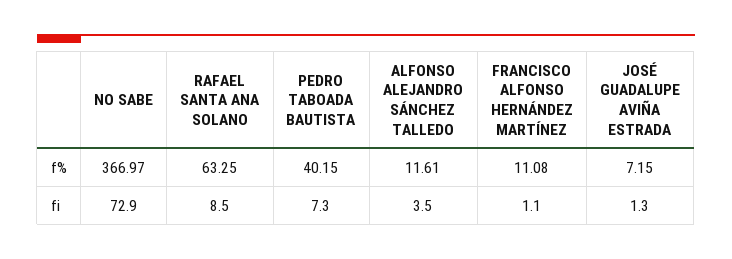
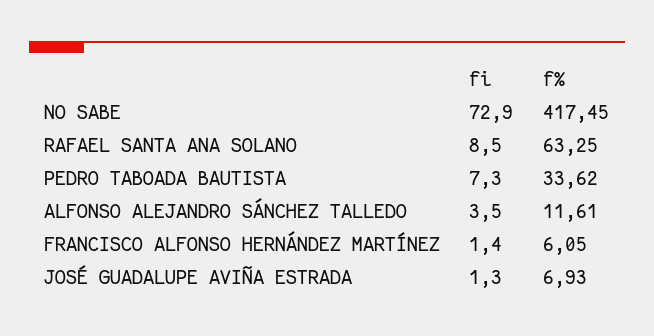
NO SABE, f%: 366.97 -> 417.45
PEDRO TABOADA BAUTISTA, f%: 40.15 -> 33.62
FRANCISCO ALFONSO HERNÁNDEZ MARTÍNEZ, f%: 11.08 -> 6.05
JOSÉ GUADALUPE AVIÑA ESTRADA, f%: 7.15 -> 6.93
FRANCISCO ALFONSO HERNÁNDEZ MARTÍNEZ, fi: 1.1 -> 1.4

